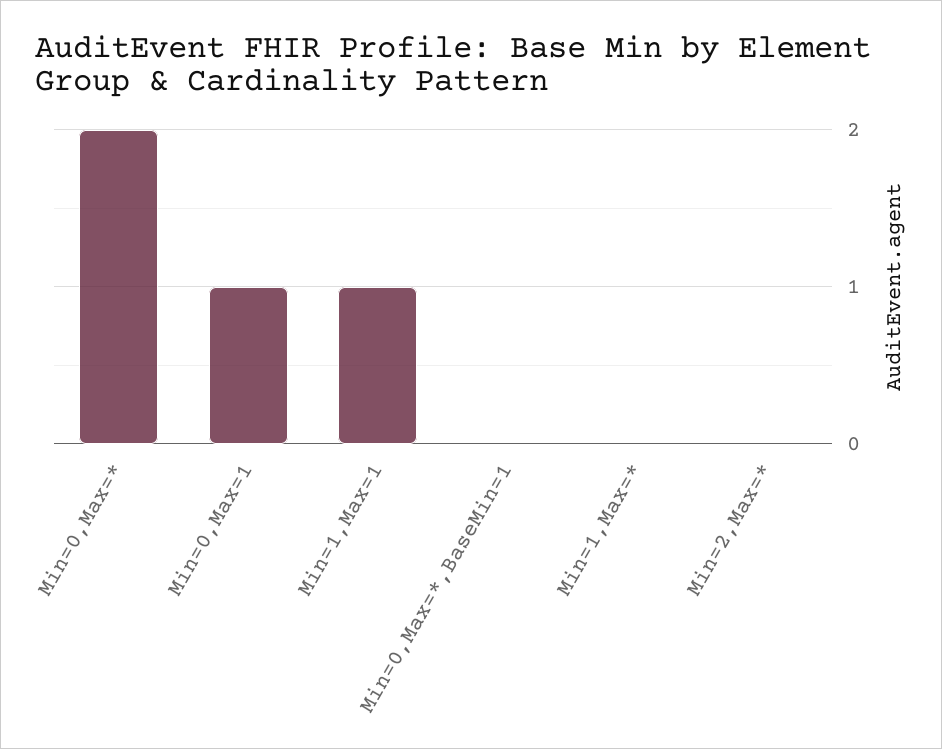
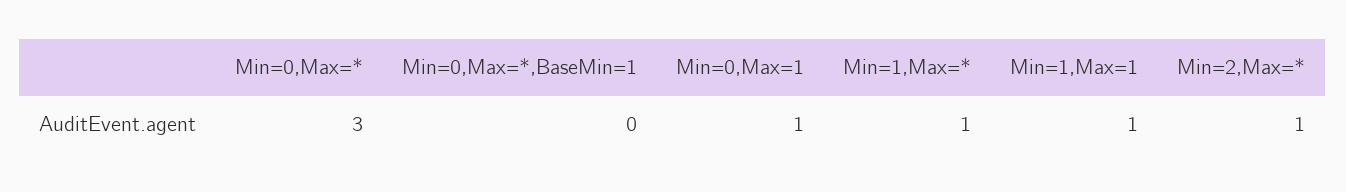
Min=0,Max=*: 2 -> 3
Min=1,Max=*: 0 -> 1
Min=2,Max=*: 0 -> 1

